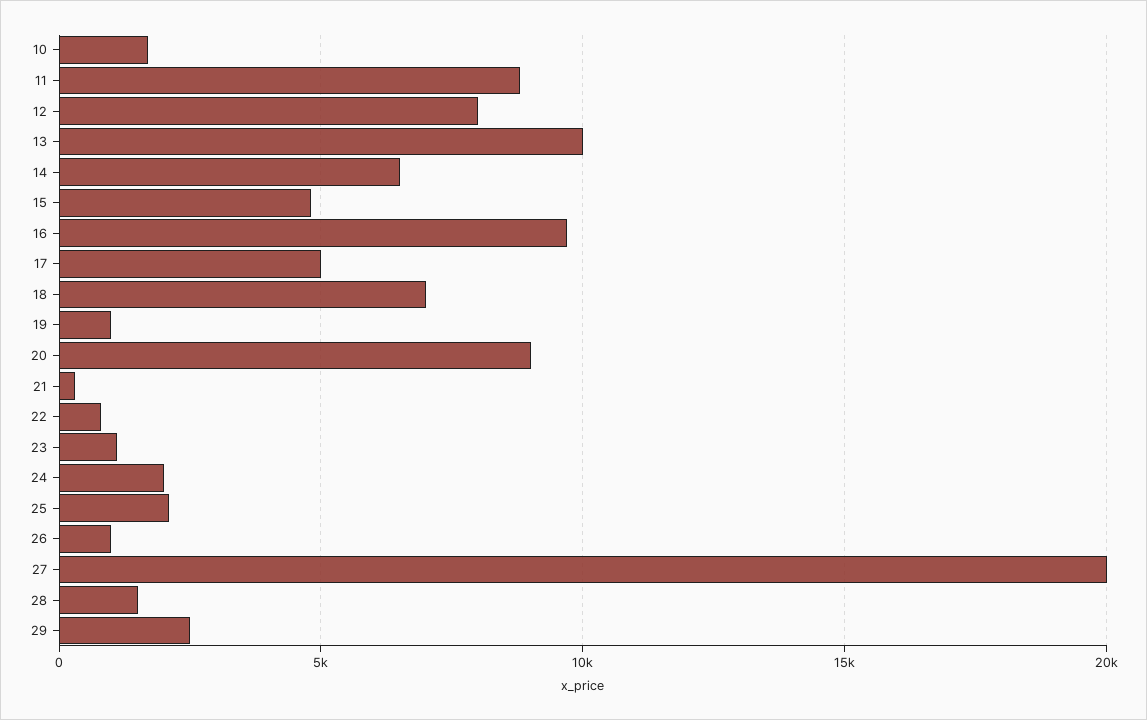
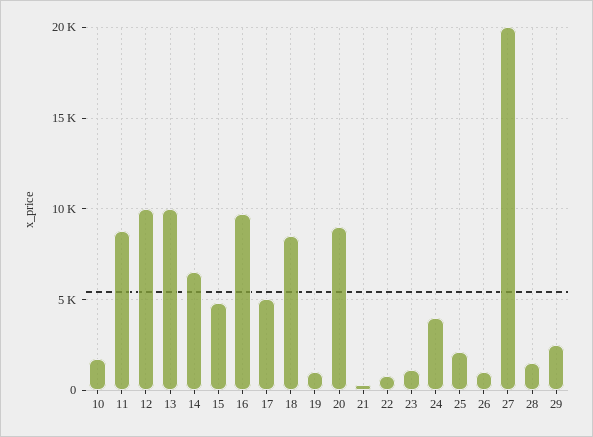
12: 8000 -> 10000
18: 7000 -> 8500
24: 2000 -> 4000

